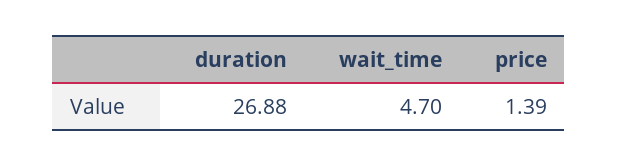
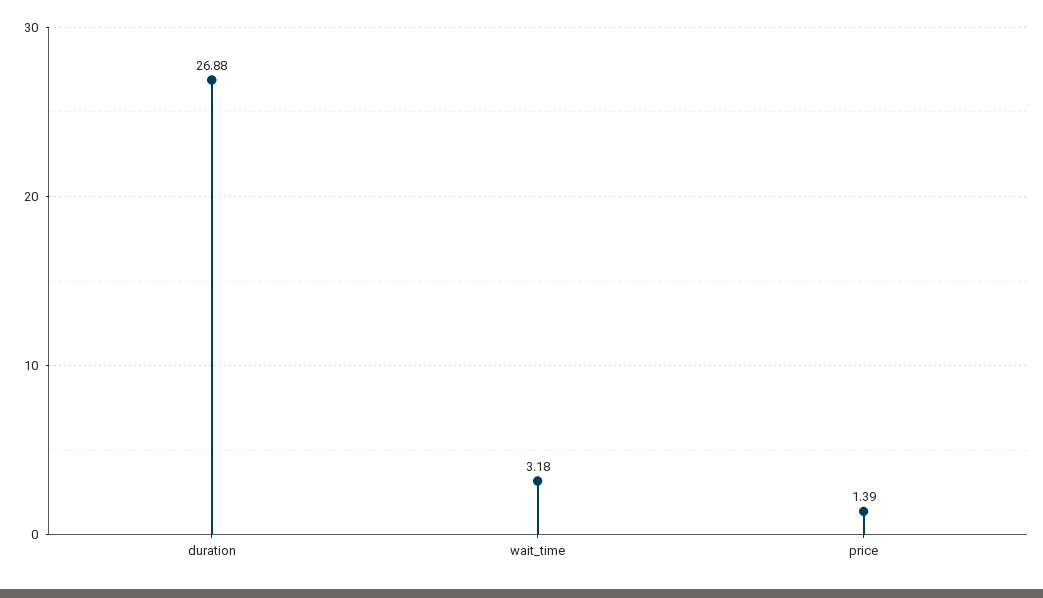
wait_time: 4.7 -> 3.18

